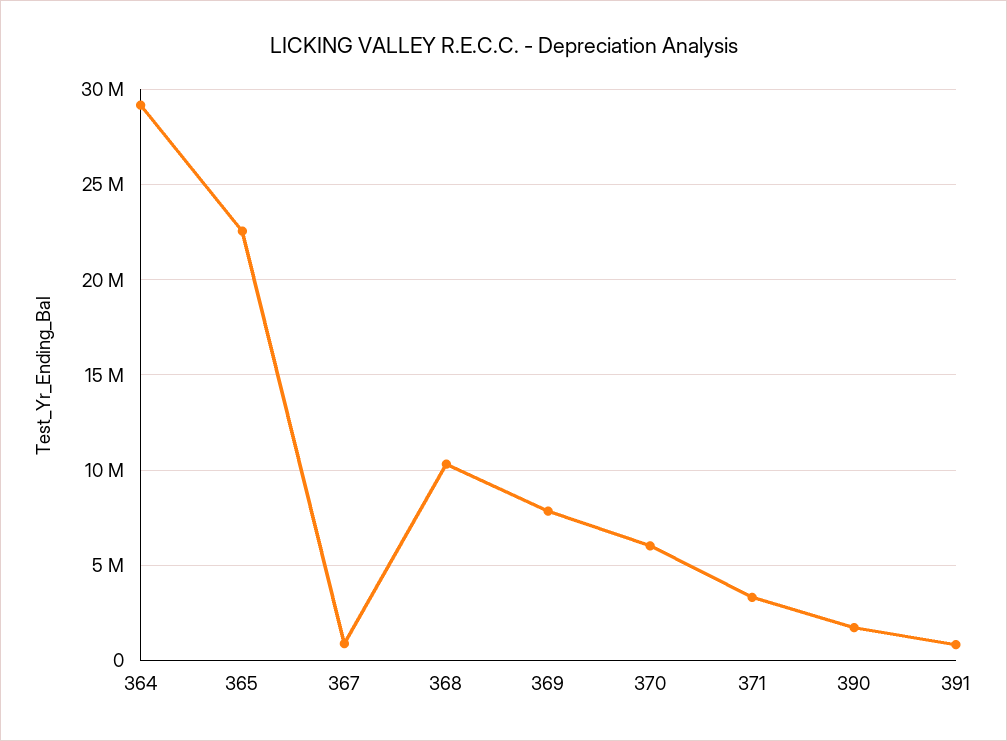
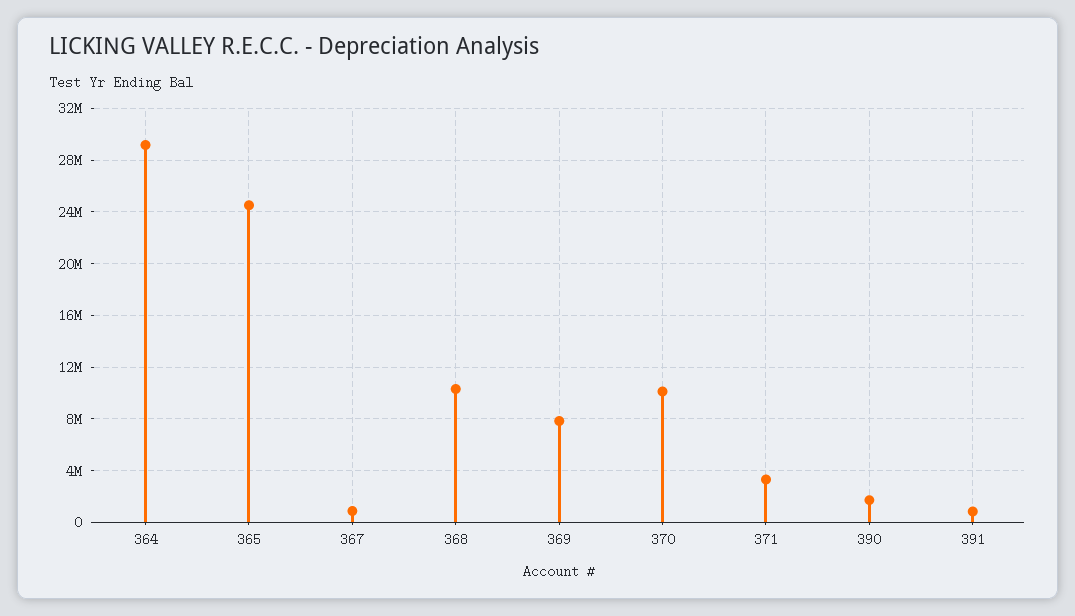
365: 22500000 -> 24500000
370: 6000000 -> 10000000

